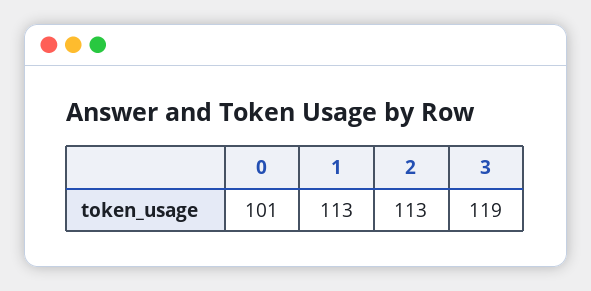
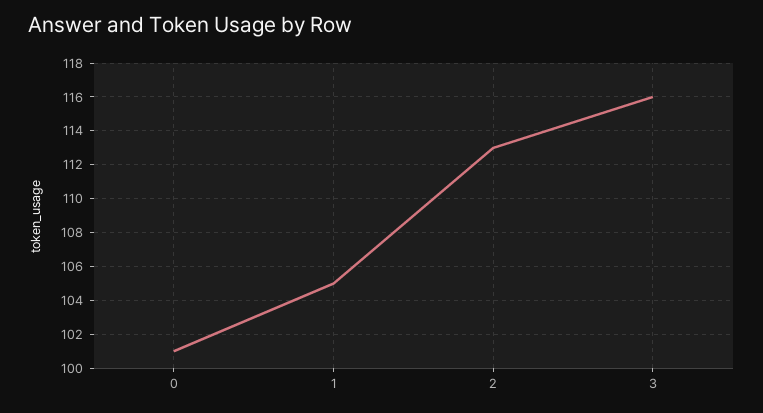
1: 113 -> 105
3: 119 -> 116

